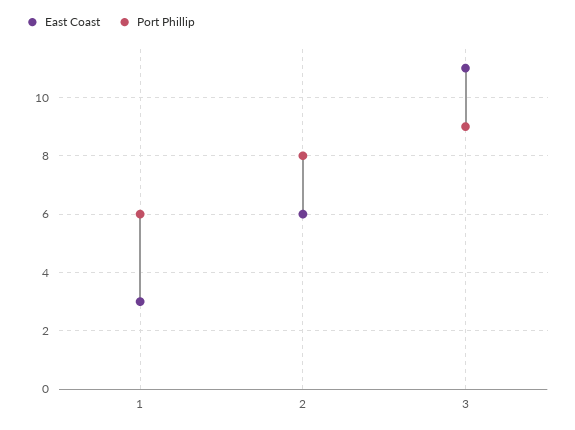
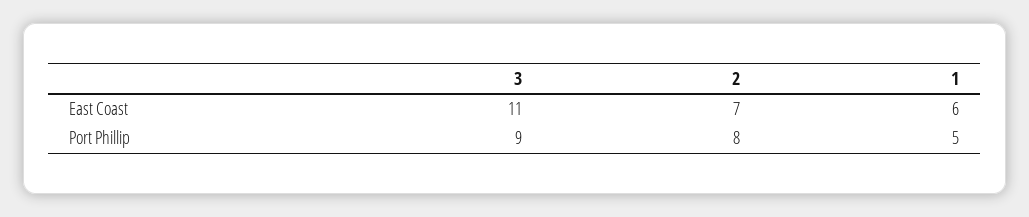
East Coast, 1: 3 -> 6
Port Phillip, 1: 6 -> 5
East Coast, 2: 6 -> 7

